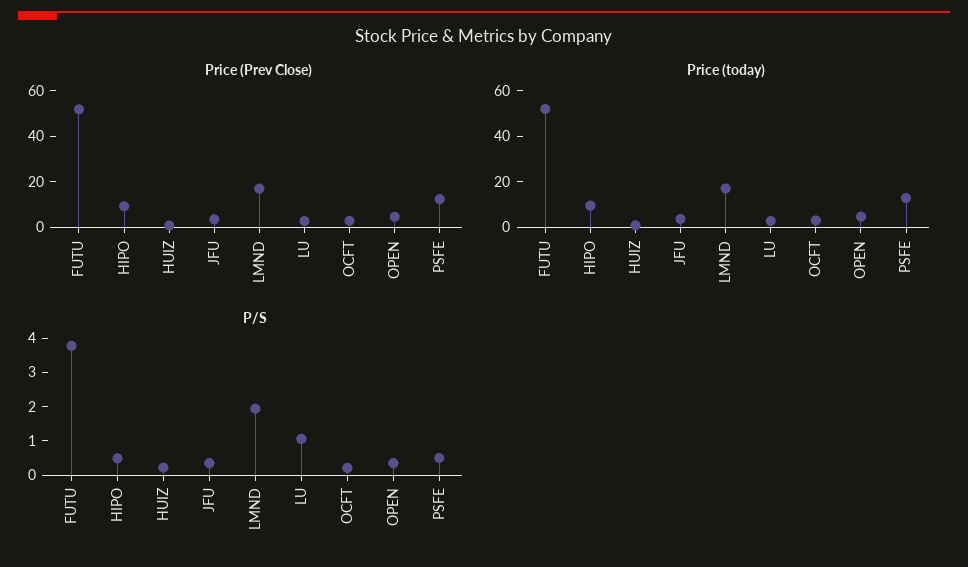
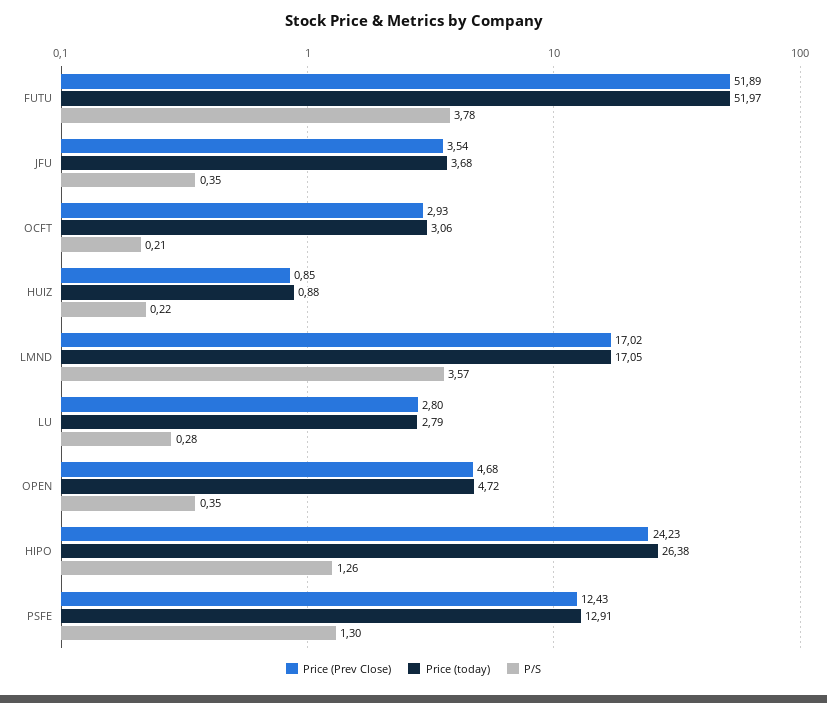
Price (Prev Close), HIPO: 10 -> 24.23
Price (today), HIPO: 10 -> 26.38
P/S, HIPO: 0.5 -> 1.26
P/S, LMND: 2 -> 3.57
P/S, LU: 1 -> 0.28
P/S, PSFE: 0.5 -> 1.3

